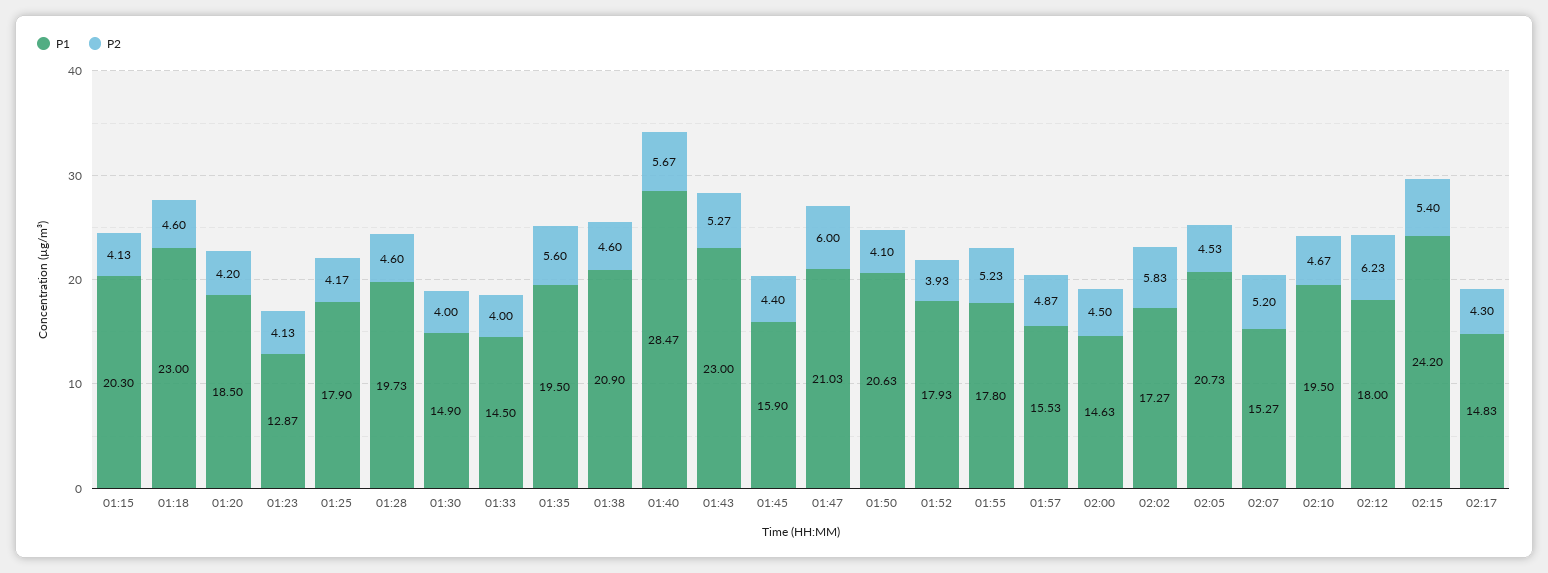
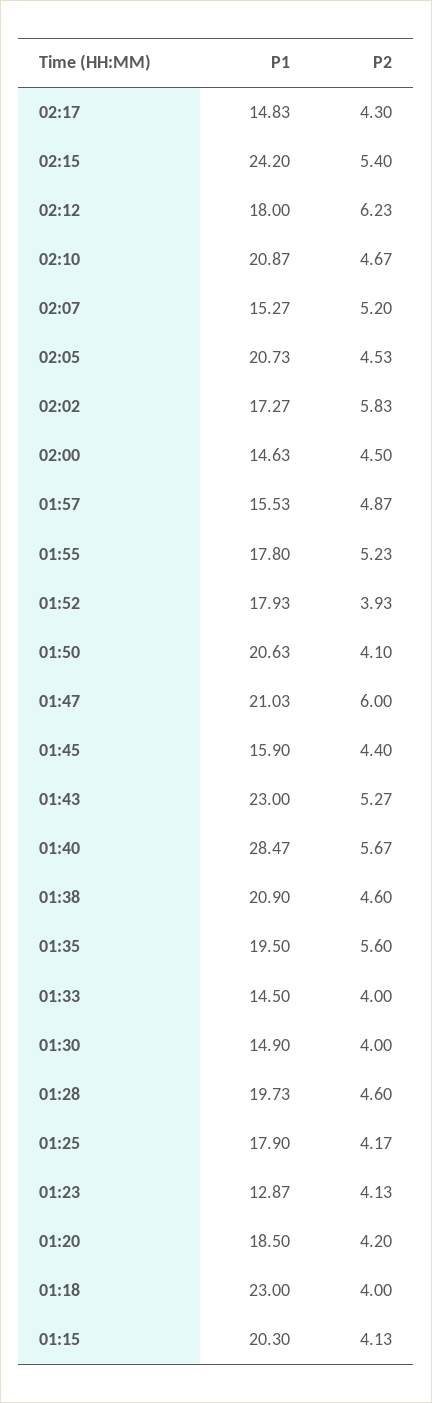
P2, 01:18: 4.6 -> 4
P1, 02:10: 19.5 -> 20.87

